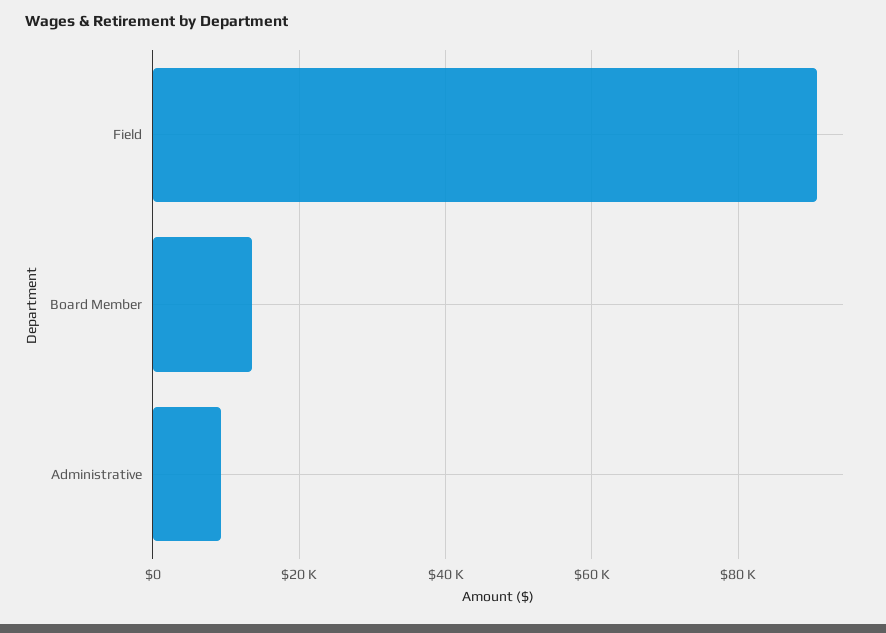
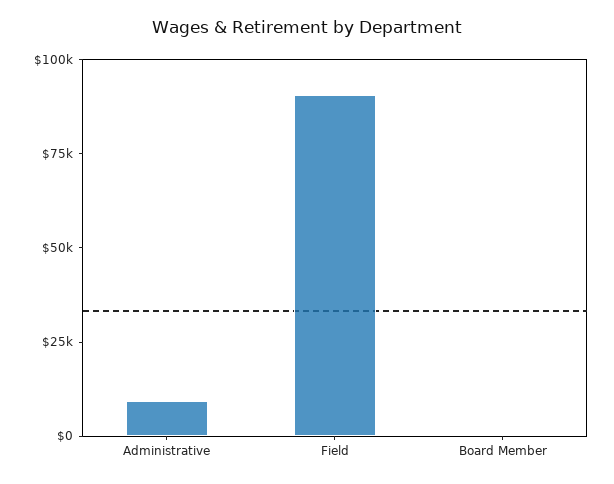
Board Member: 14000 -> 0

